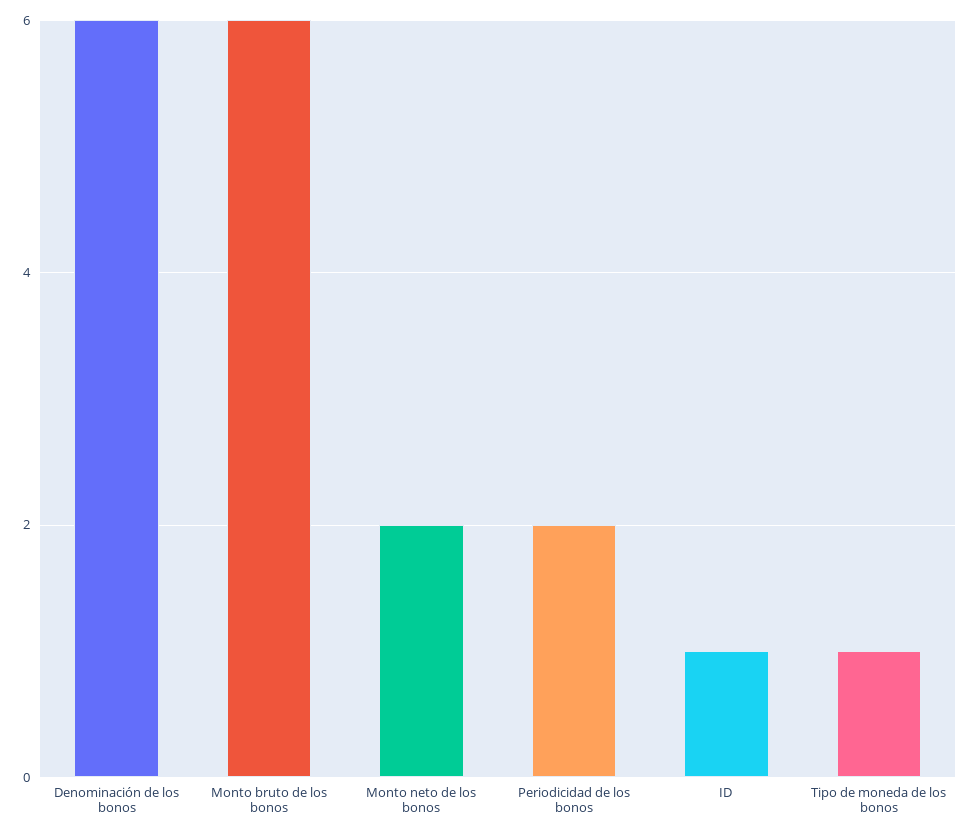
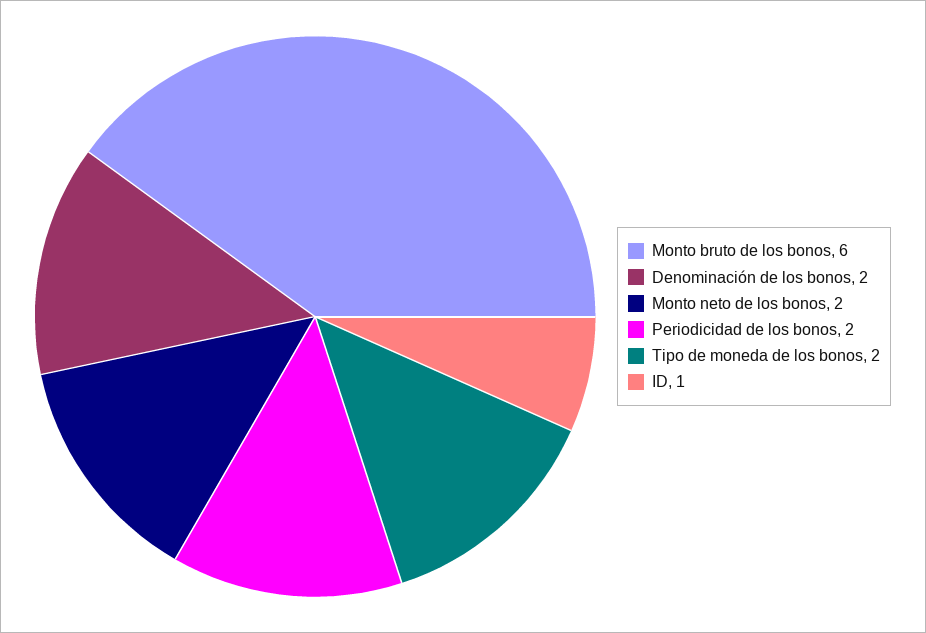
Denominación de los bonos: 6 -> 2
Tipo de moneda de los bonos: 1 -> 2

